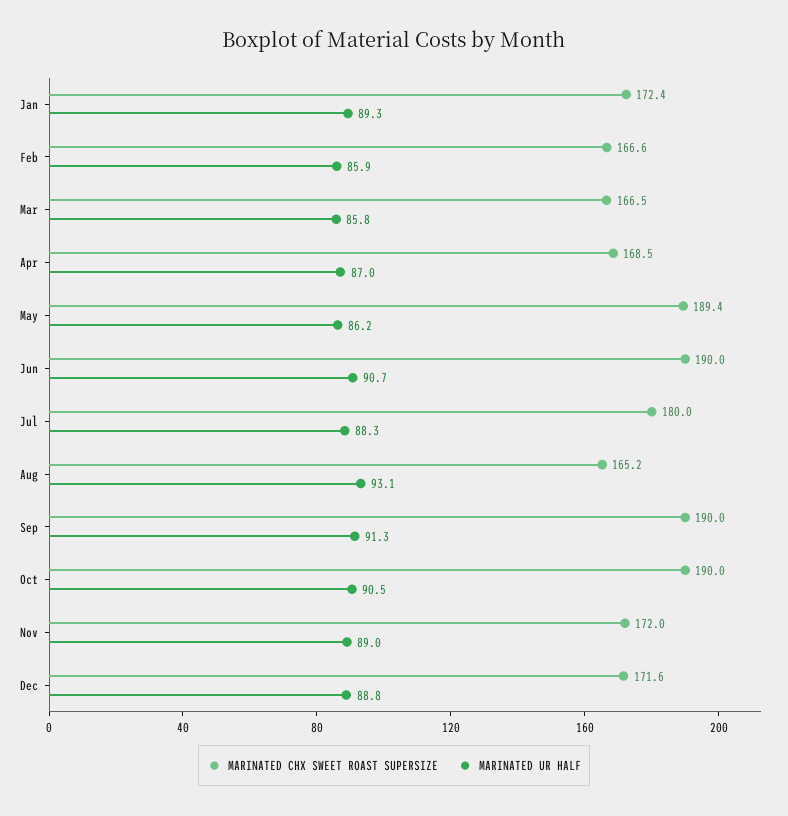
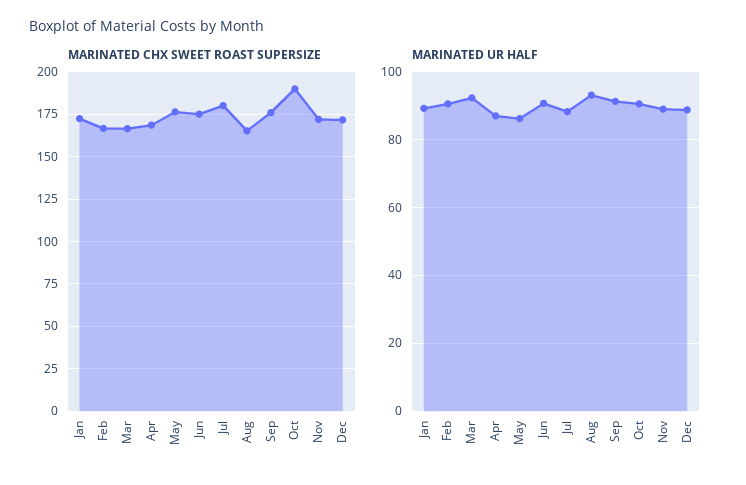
MARINATED UR HALF, Feb: 85.9 -> 90
MARINATED UR HALF, Mar: 85.8 -> 92
MARINATED CHX SWEET ROAST SUPERSIZE, May: 189.4 -> 175
MARINATED CHX SWEET ROAST SUPERSIZE, Jun: 190 -> 175
MARINATED CHX SWEET ROAST SUPERSIZE, Sep: 190 -> 175

